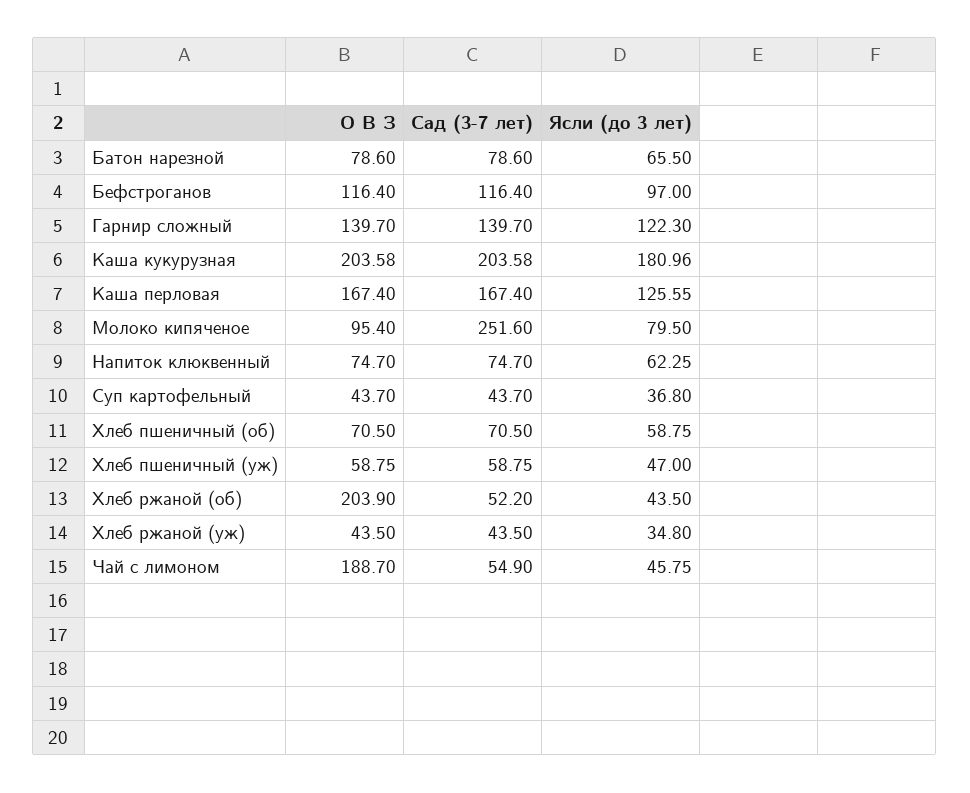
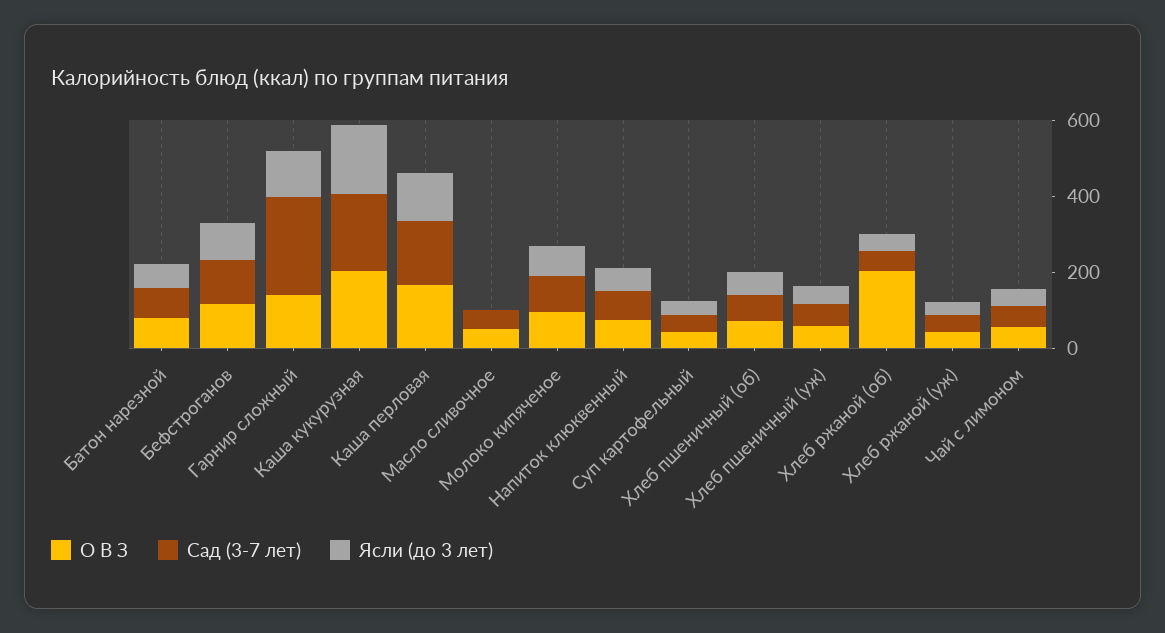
Сад (3-7 лет), Гарнир сложный: 139.7 -> 250
Сад (3-7 лет), Молоко кипяченое: 251.6 -> 100
О В З, Чай с лимоном: 188.7 -> 50
О В З, Масло сливочное: none -> 50
Сад (3-7 лет), Масло сливочное: none -> 50
Ясли (до 3 лет), Масло сливочное: none -> 0

